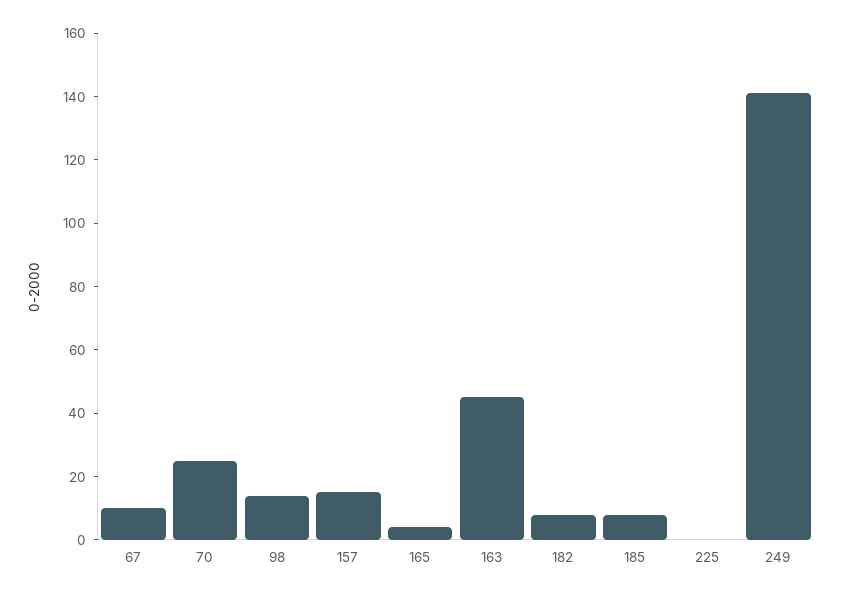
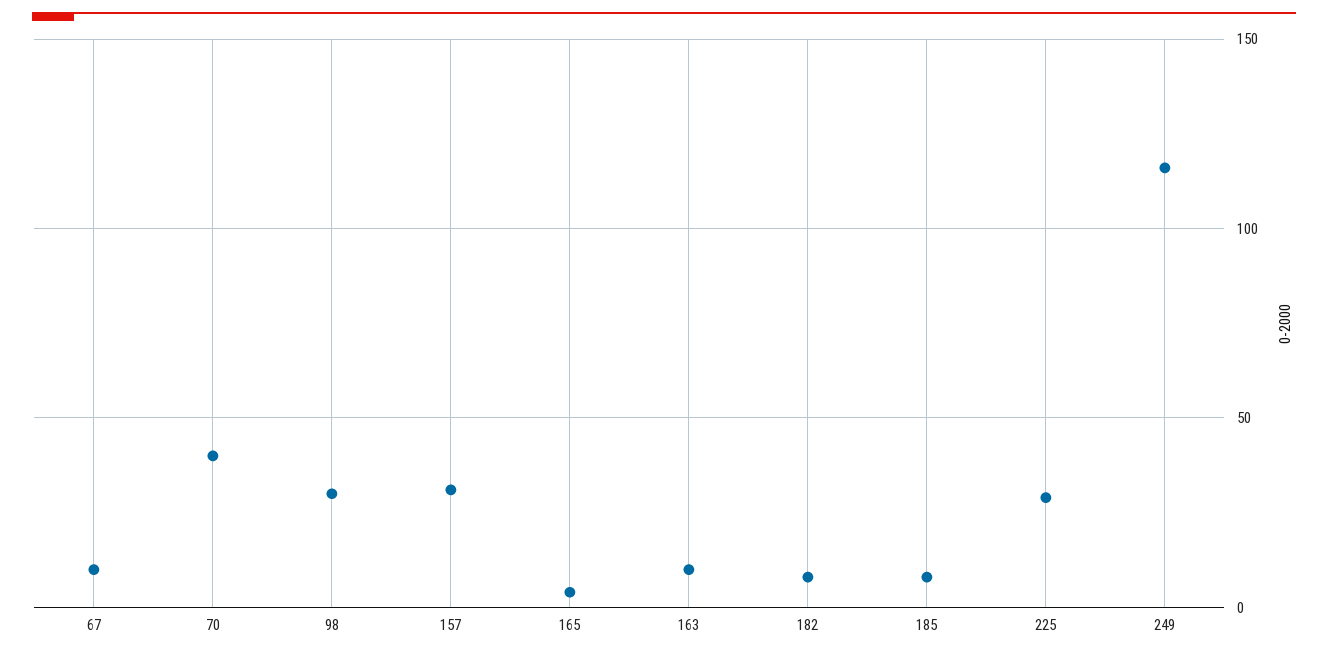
70: 25 -> 40
98: 15 -> 30
157: 15 -> 30
163: 45 -> 10
225: 0 -> 30
249: 140 -> 115

